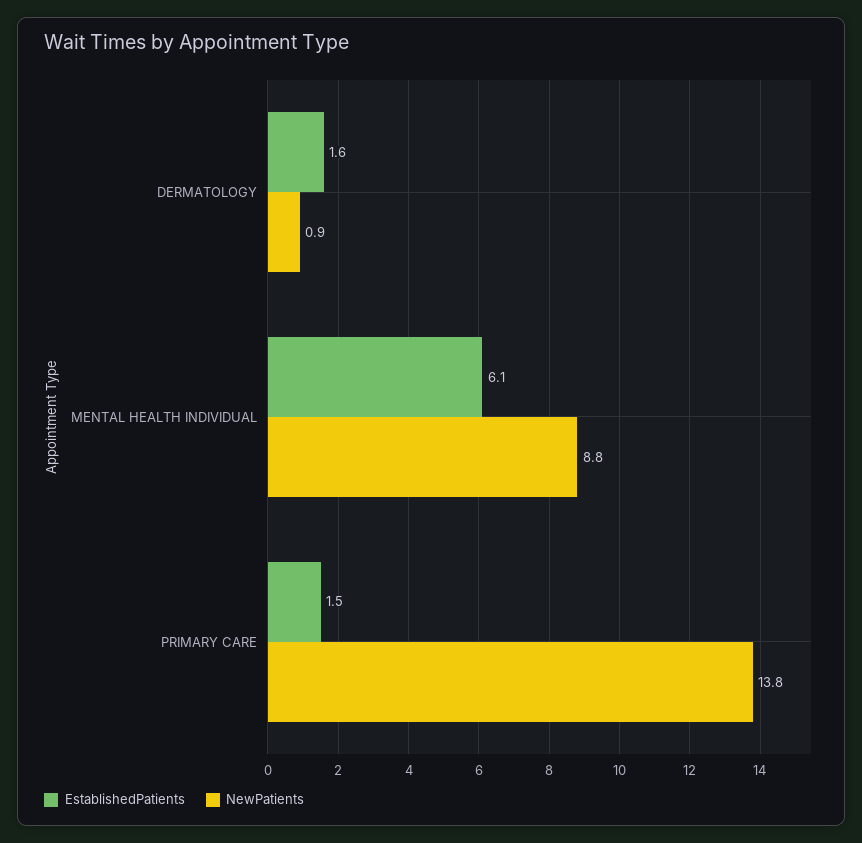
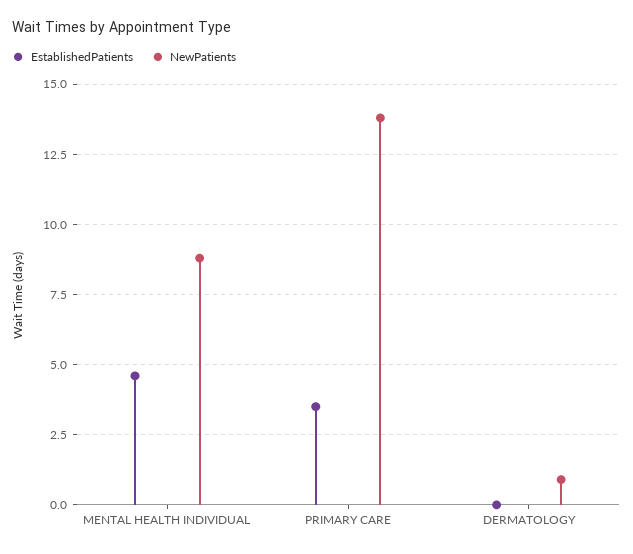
EstablishedPatients, DERMATOLOGY: 1.6 -> 0
EstablishedPatients, MENTAL HEALTH INDIVIDUAL: 6.1 -> 4.5
EstablishedPatients, PRIMARY CARE: 1.5 -> 3.5

